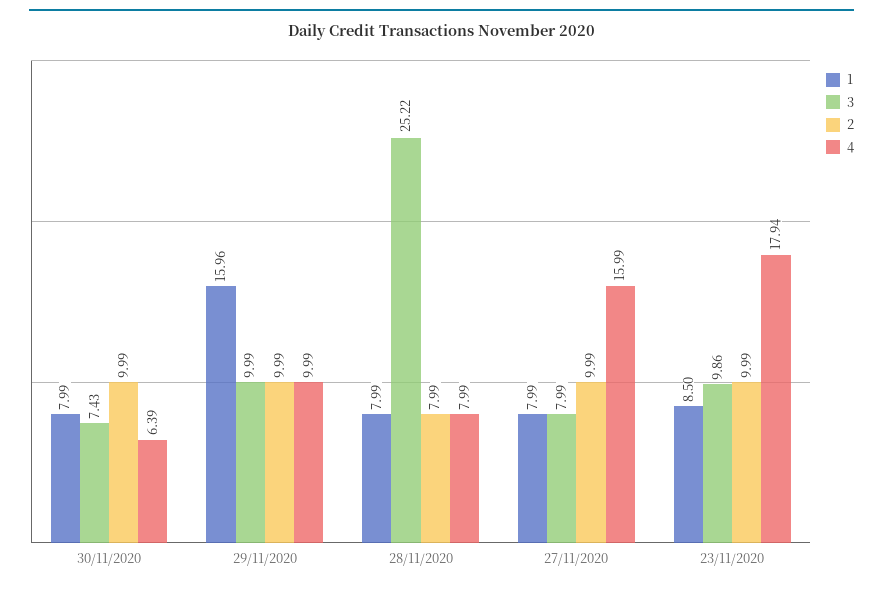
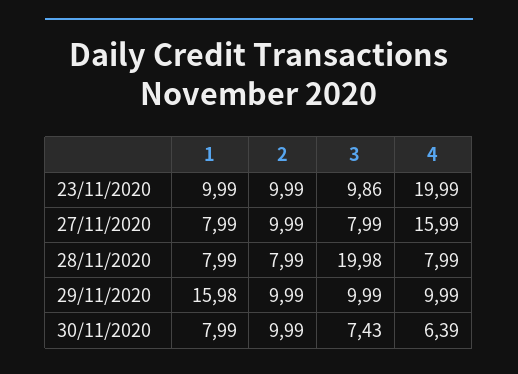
1, 29/11/2020: 15.96 -> 15.98
3, 28/11/2020: 25.22 -> 19.98
1, 23/11/2020: 8.5 -> 9.99
4, 23/11/2020: 17.94 -> 19.99

